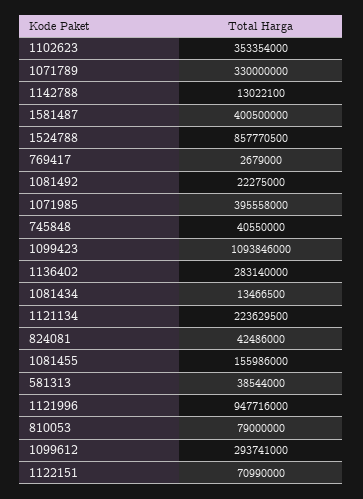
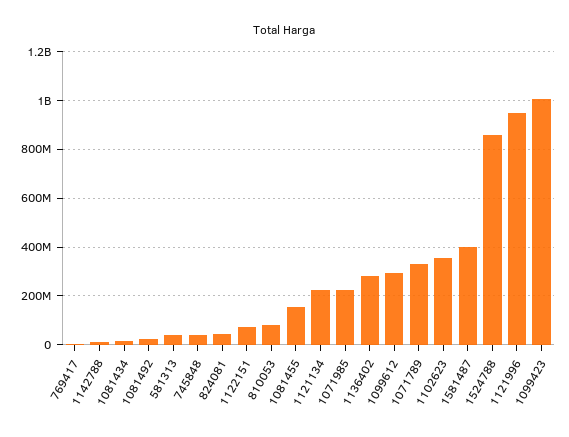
1071985: 395558000 -> 225000000
1099423: 1093846000 -> 1000000000

